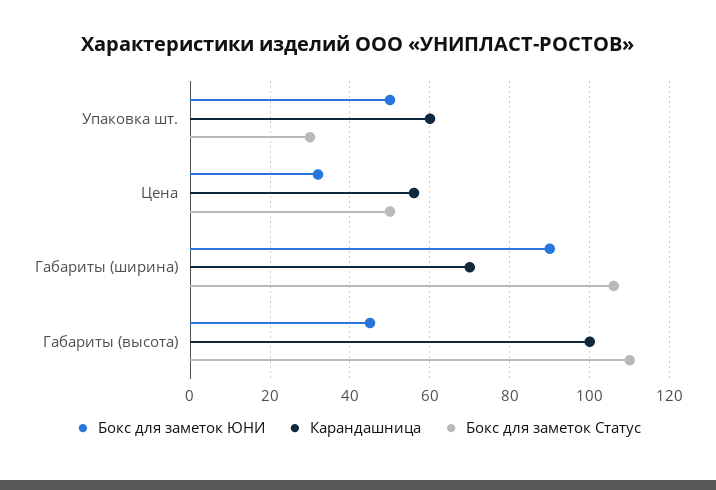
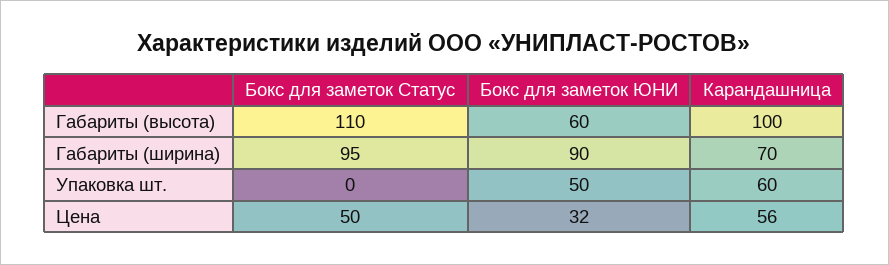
Бокс для заметок Статус, Упаковка шт.: 30 -> 0
Бокс для заметок Статус, Габариты (ширина): 105 -> 95
Бокс для заметок ЮНИ, Габариты (высота): 45 -> 60

